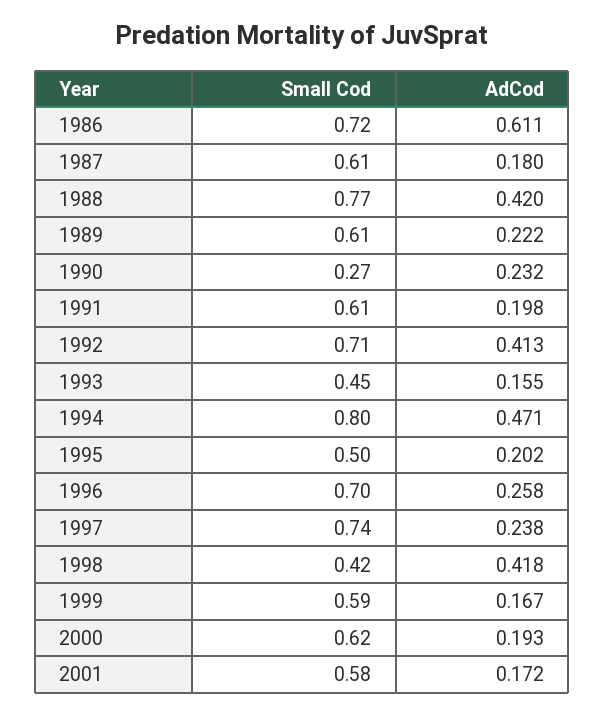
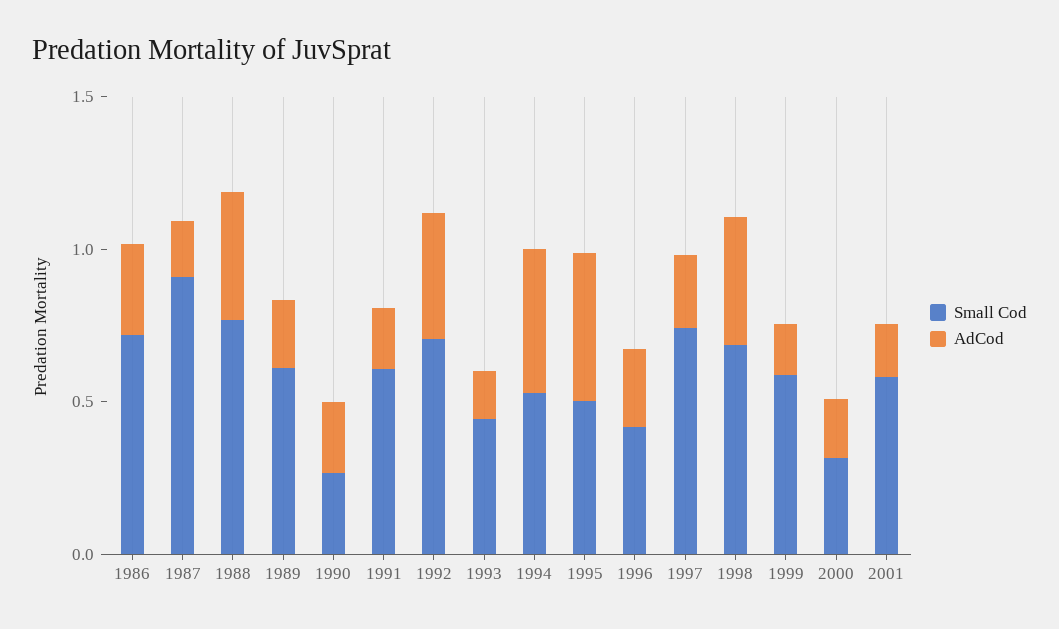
AdCod, 1986: 0.611 -> 0.3
Small Cod, 1987: 0.61 -> 0.9
Small Cod, 1994: 0.8 -> 0.5
AdCod, 1995: 0.202 -> 0.5
Small Cod, 1996: 0.7 -> 0.4
Small Cod, 1998: 0.42 -> 0.7
Small Cod, 2000: 0.62 -> 0.3

